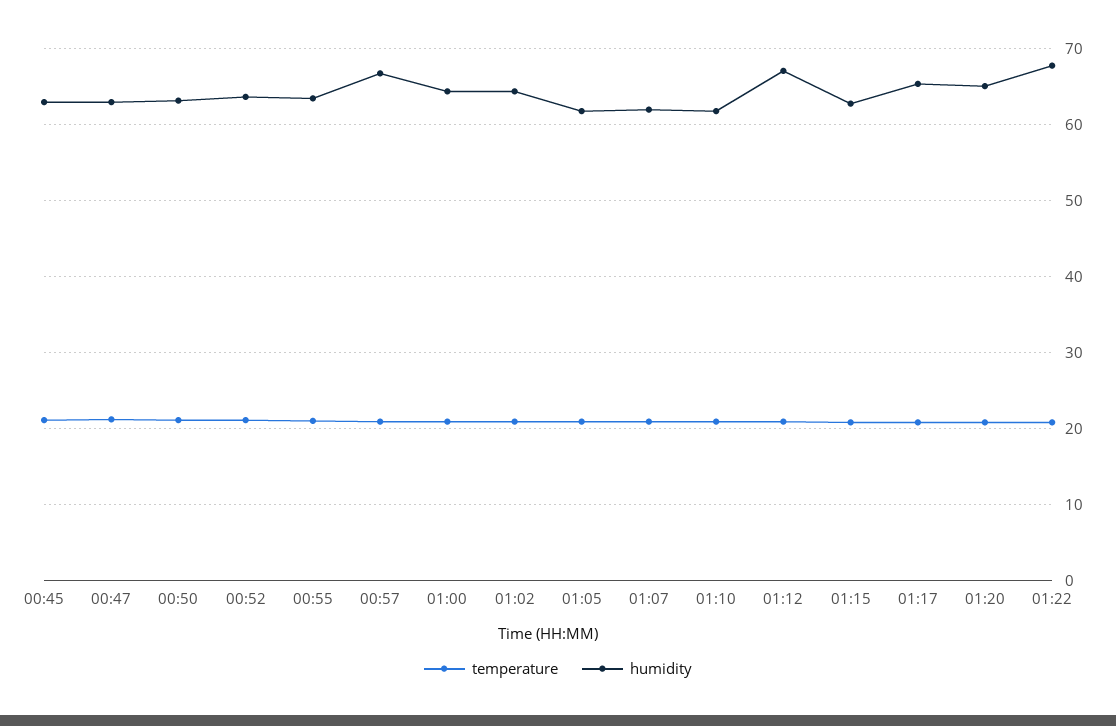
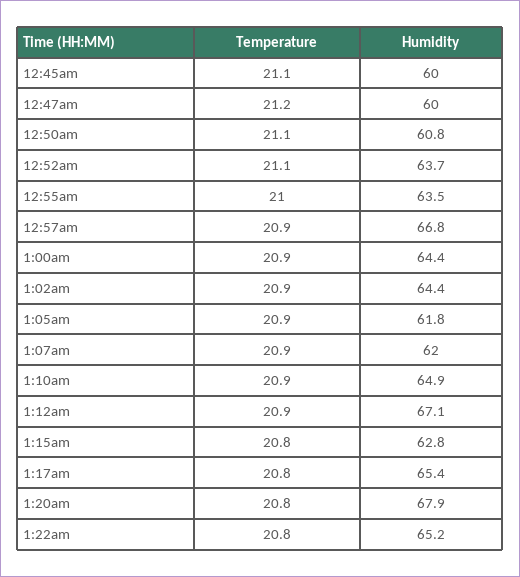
humidity, 00:45: 63 -> 60
humidity, 00:47: 63 -> 60
humidity, 00:50: 63 -> 60.8
humidity, 01:10: 62 -> 64.9
humidity, 01:20: 65 -> 67.9
humidity, 01:22: 68 -> 65.2

